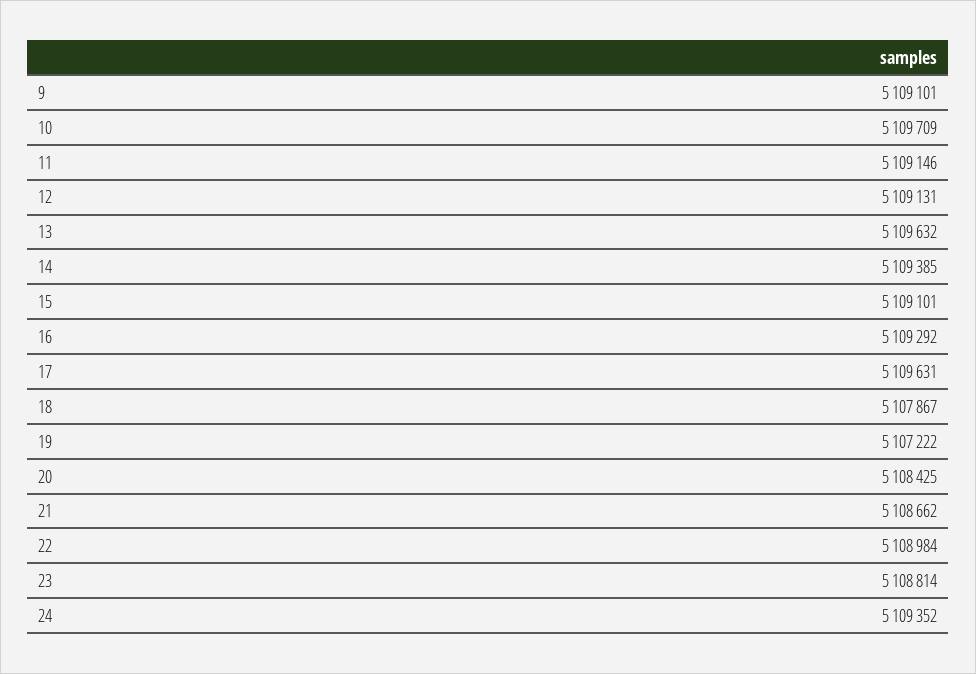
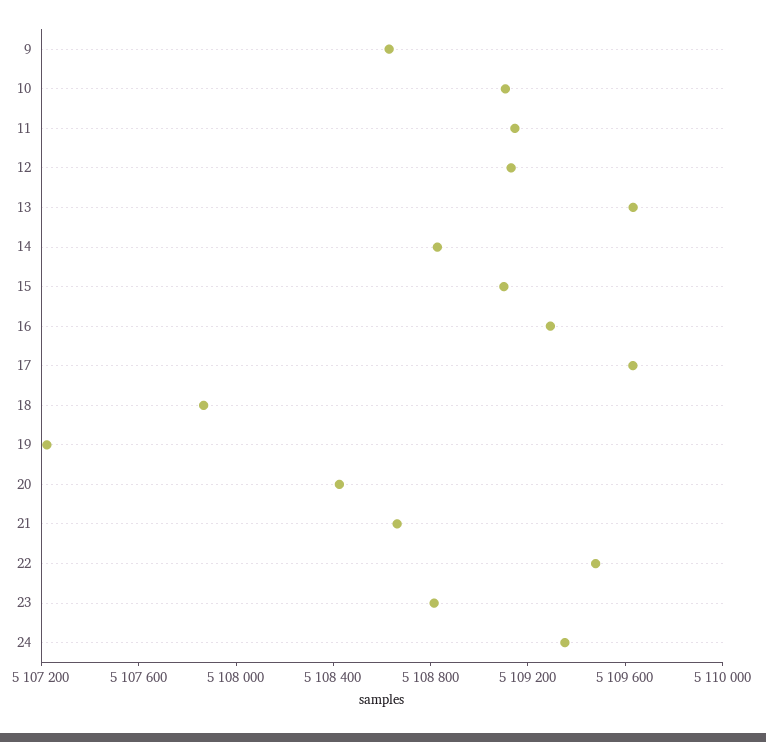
9: 5109101 -> 5108600
10: 5109709 -> 5109100
14: 5109385 -> 5108800
22: 5108984 -> 5109500

